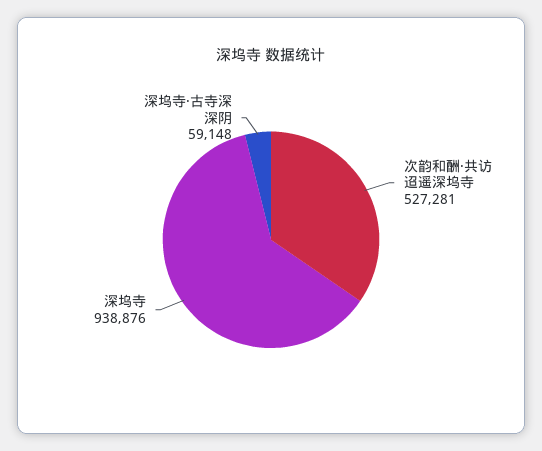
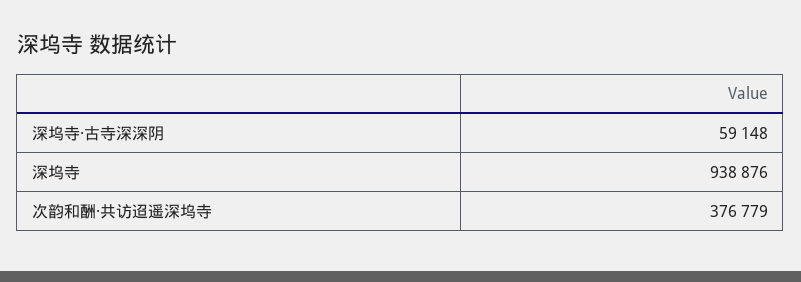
次韵和酬·共访迢遥深坞寺: 527281 -> 376779

